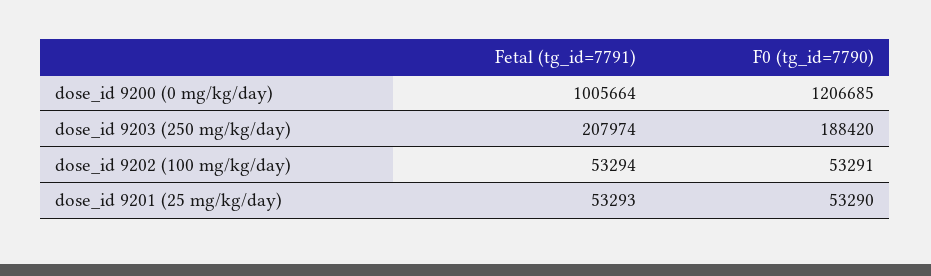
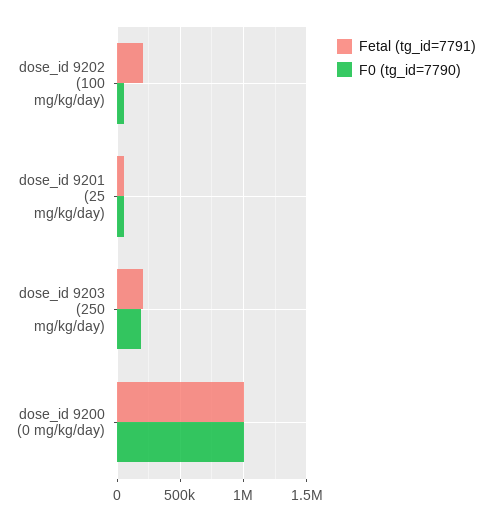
F0 (tg_id=7790), dose_id 9200 (0 mg/kg/day): 1206685 -> 1000000
Fetal (tg_id=7791), dose_id 9202 (100 mg/kg/day): 53294 -> 200000

